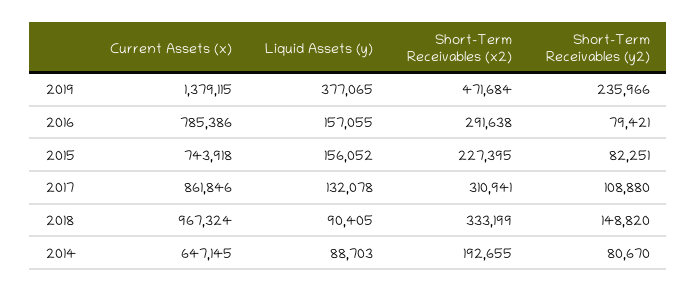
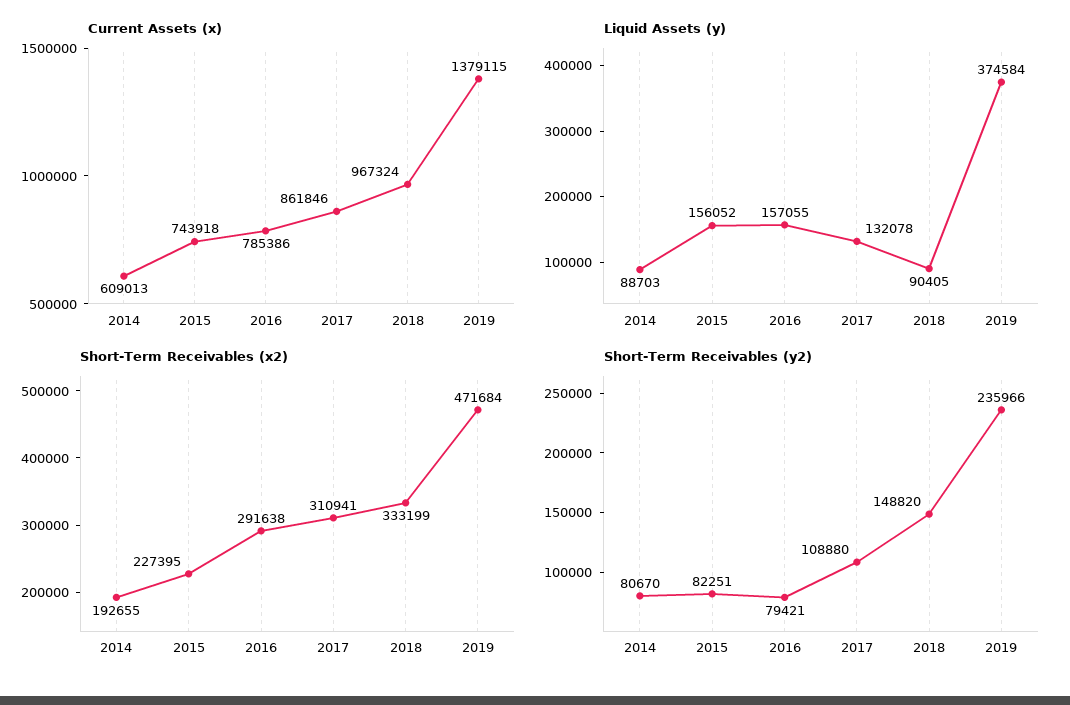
Liquid Assets (y), 2019: 377065 -> 374584
Current Assets (x), 2014: 647145 -> 609013

